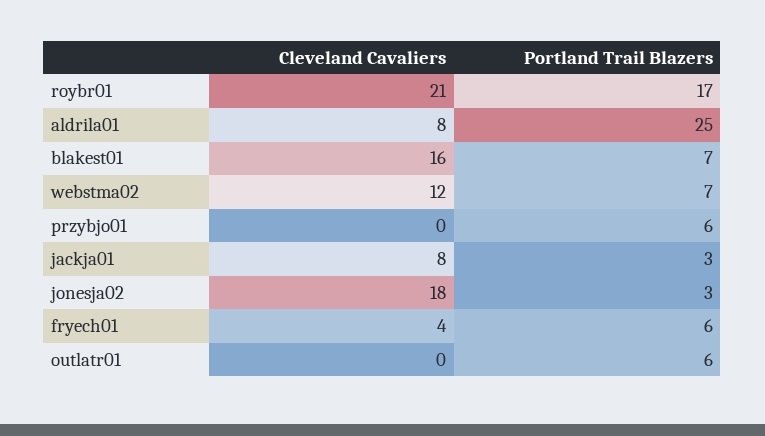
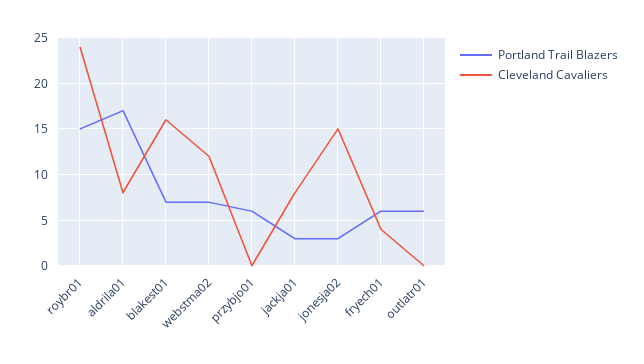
Cleveland Cavaliers, roybr01: 21 -> 24
Portland Trail Blazers, roybr01: 17 -> 15
Portland Trail Blazers, aldrila01: 25 -> 17
Cleveland Cavaliers, jonesja02: 18 -> 15

